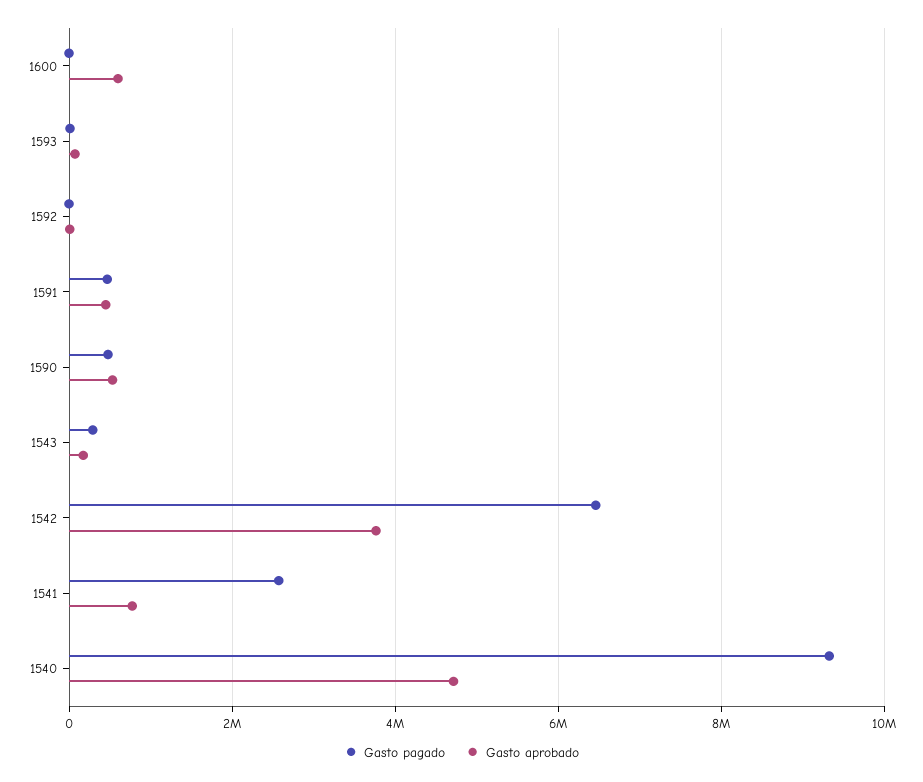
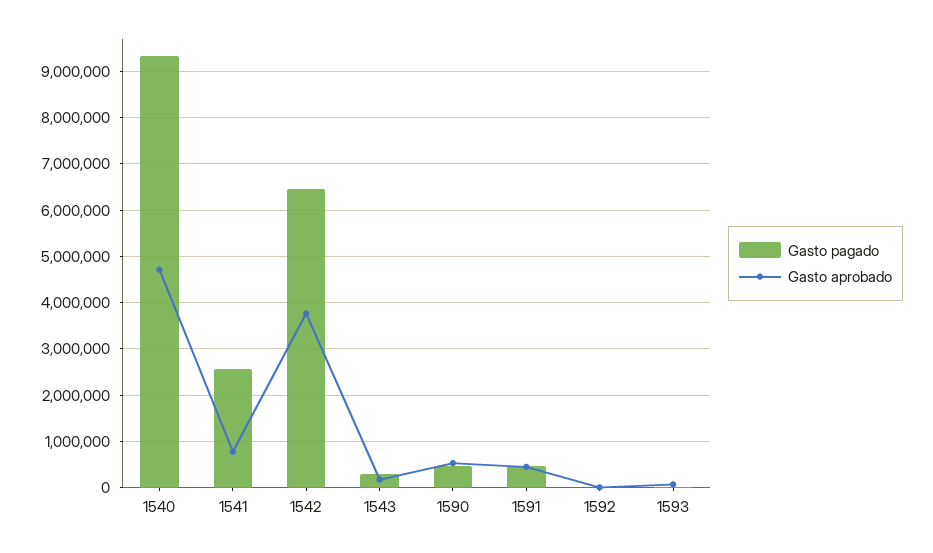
Gasto pagado, 1600: 0 -> none
Gasto aprobado, 1600: 600000 -> none

